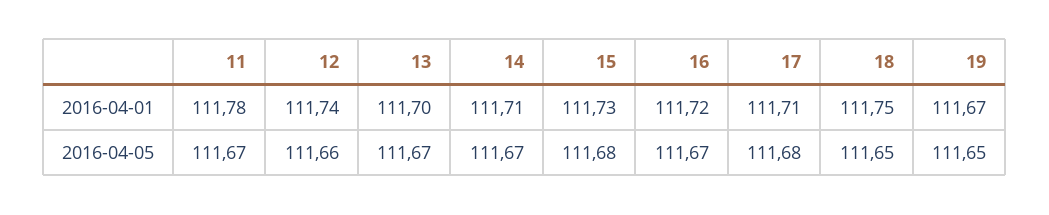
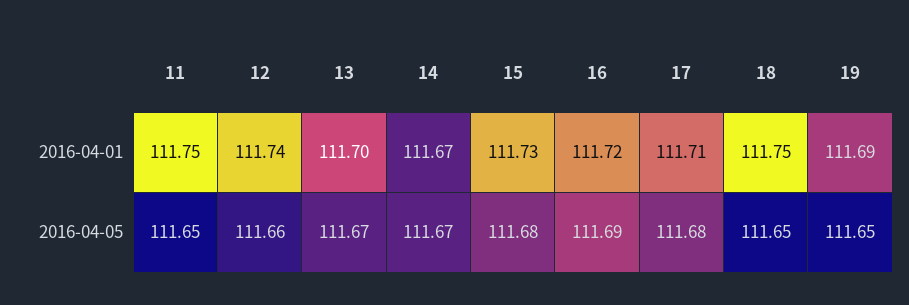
11, 2016-04-01: 111.78 -> 111.75
14, 2016-04-01: 111.71 -> 111.67
19, 2016-04-01: 111.67 -> 111.69
11, 2016-04-05: 111.67 -> 111.65
16, 2016-04-05: 111.67 -> 111.69

